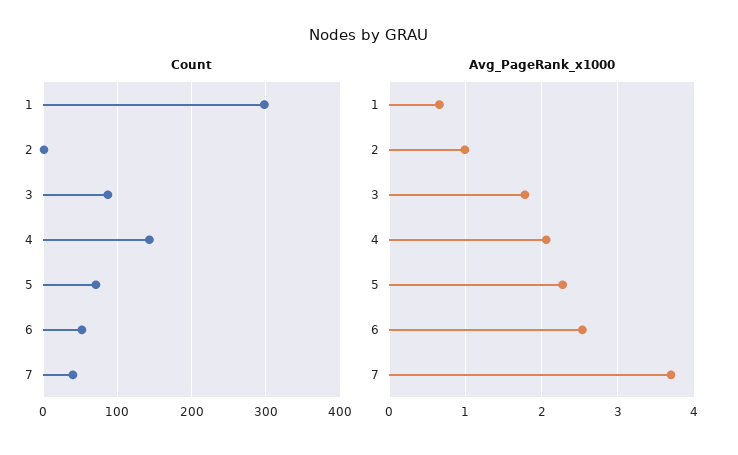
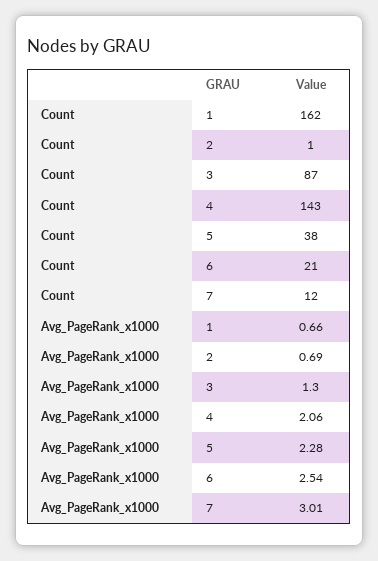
Count, 1: 300 -> 162
Count, 5: 70 -> 38
Count, 6: 50 -> 21
Count, 7: 40 -> 12
Avg_PageRank_x1000, 2: 1 -> 0.69
Avg_PageRank_x1000, 3: 1.8 -> 1.3
Avg_PageRank_x1000, 7: 3.7 -> 3.01

